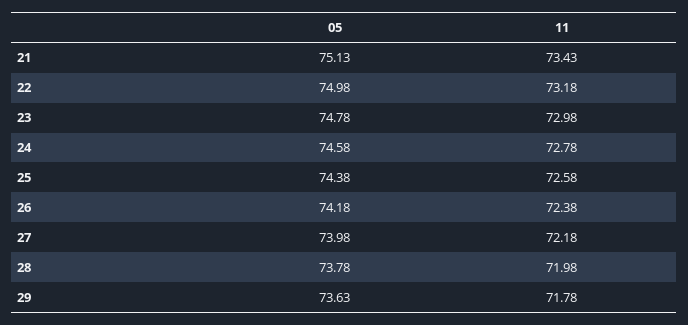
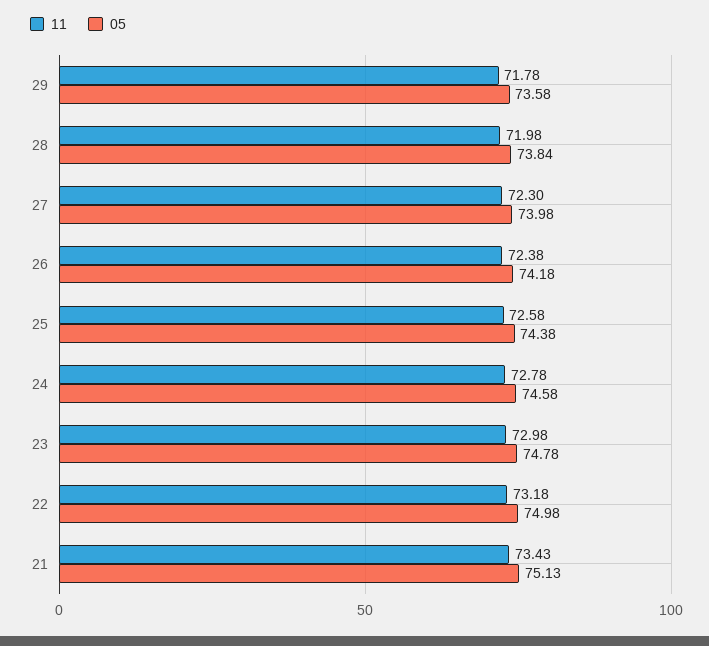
11, 27: 72.18 -> 72.3
05, 28: 73.78 -> 73.84
05, 29: 73.63 -> 73.58

